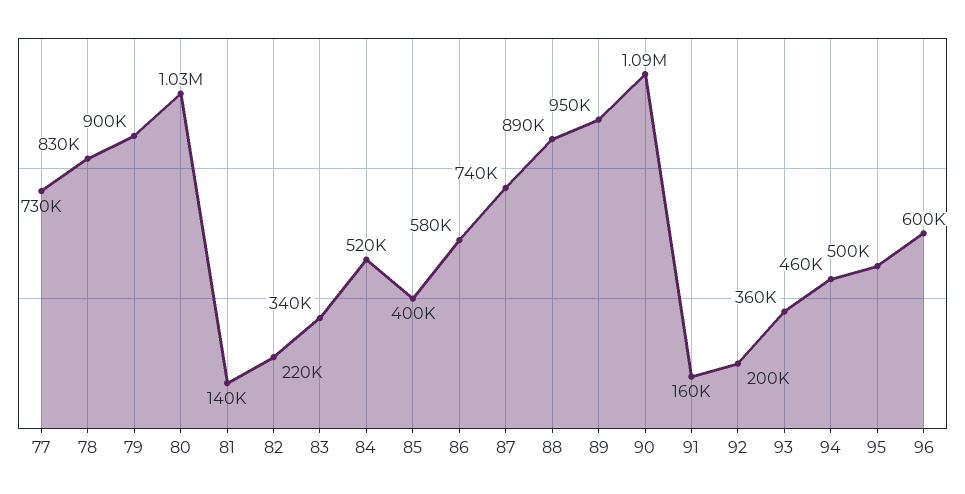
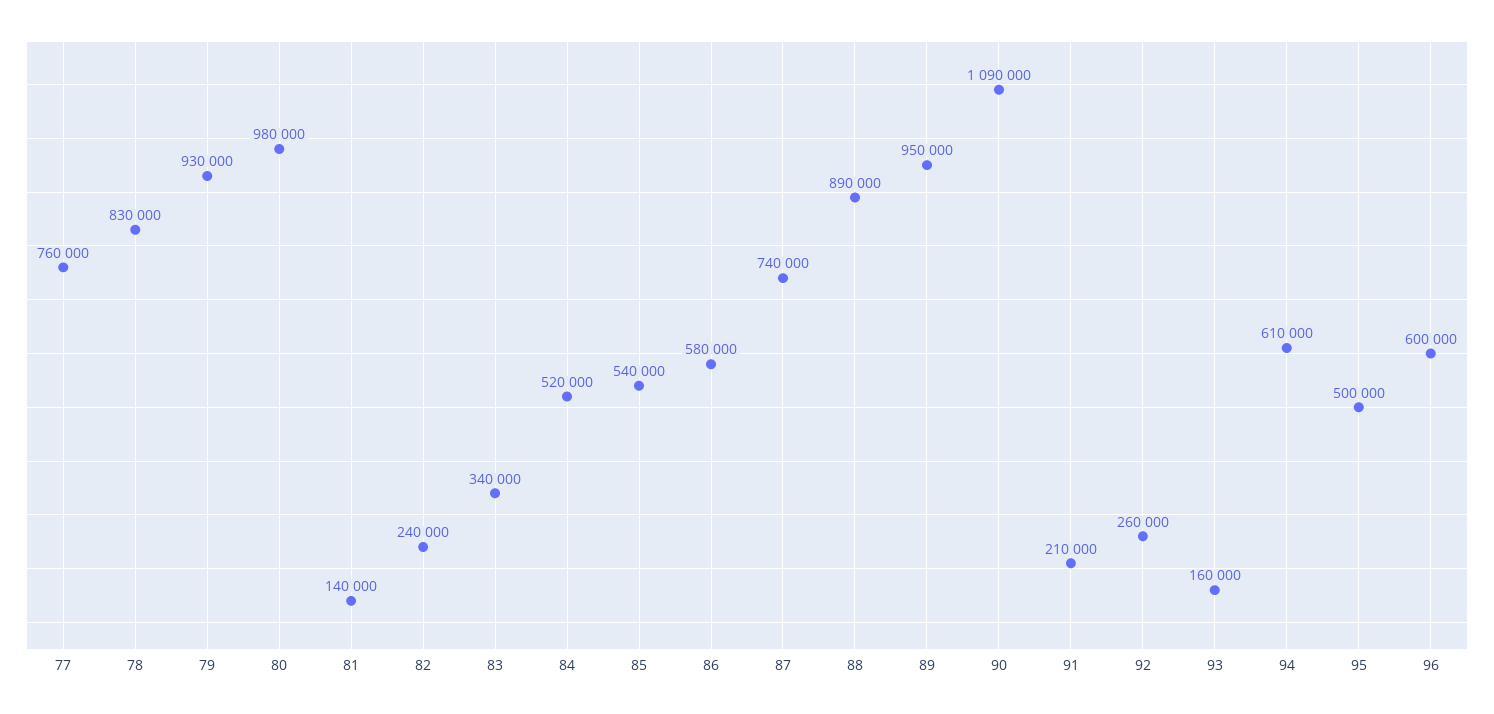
77: 730000 -> 760000
79: 900000 -> 930000
80: 1030000 -> 980000
82: 220000 -> 240000
85: 400000 -> 540000
91: 160000 -> 210000
92: 200000 -> 260000
93: 360000 -> 160000
94: 460000 -> 610000

